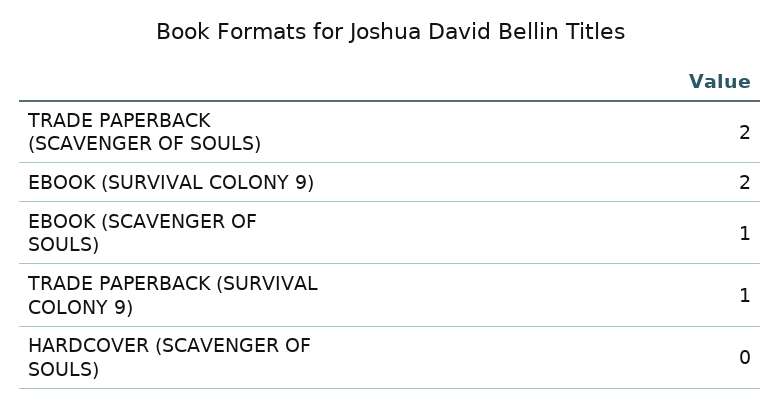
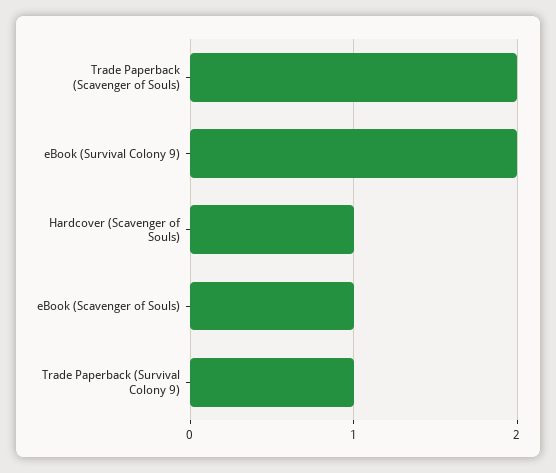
HARDCOVER (SCAVENGER OF SOULS): 0 -> 1

